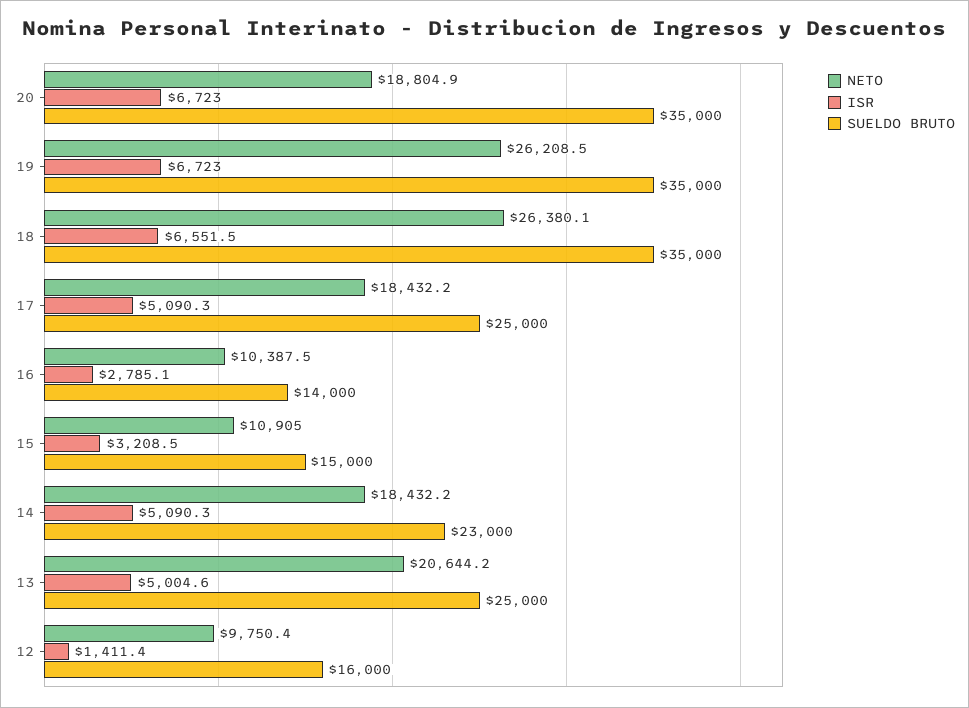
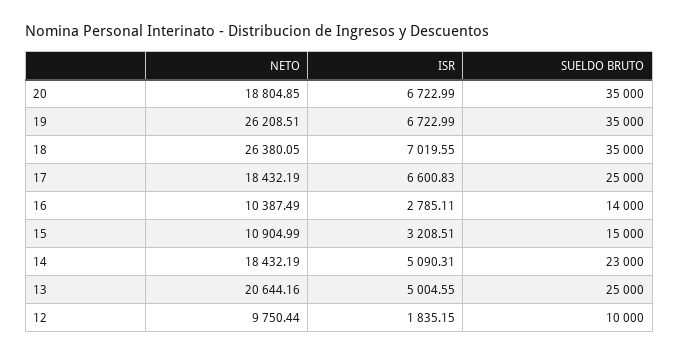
ISR, 18: 6551.5 -> 7019.55
ISR, 17: 5090.3 -> 6600.83
ISR, 12: 1411.4 -> 1835.15
SUELDO BRUTO, 12: 16000 -> 10000

